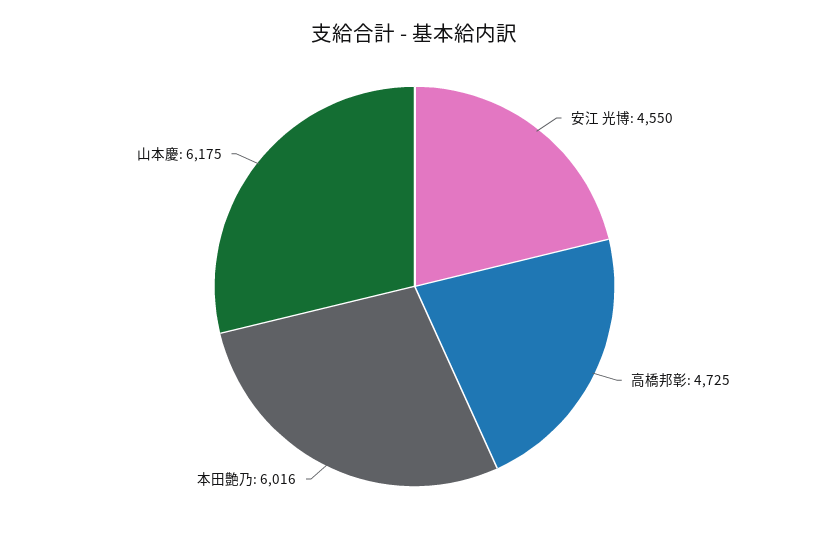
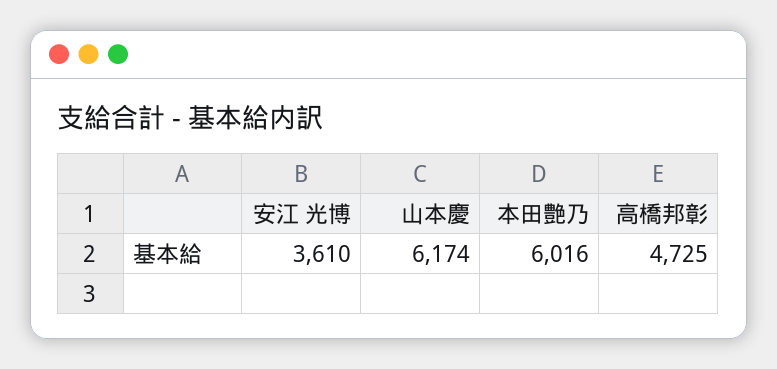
安江 光博: 4550 -> 3610
山本慶: 6175 -> 6174

